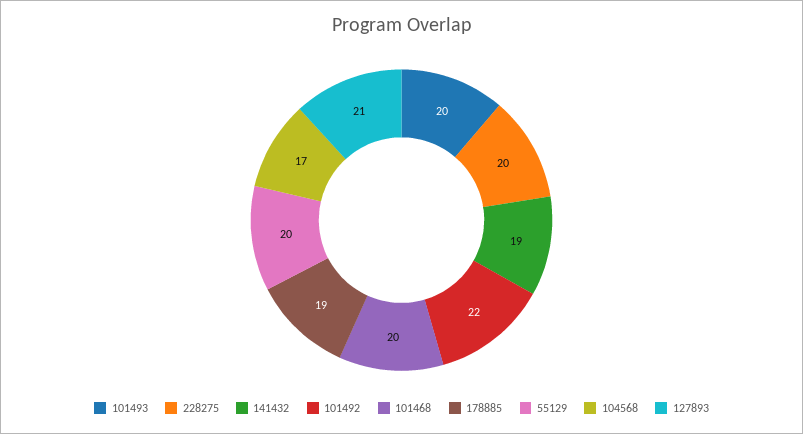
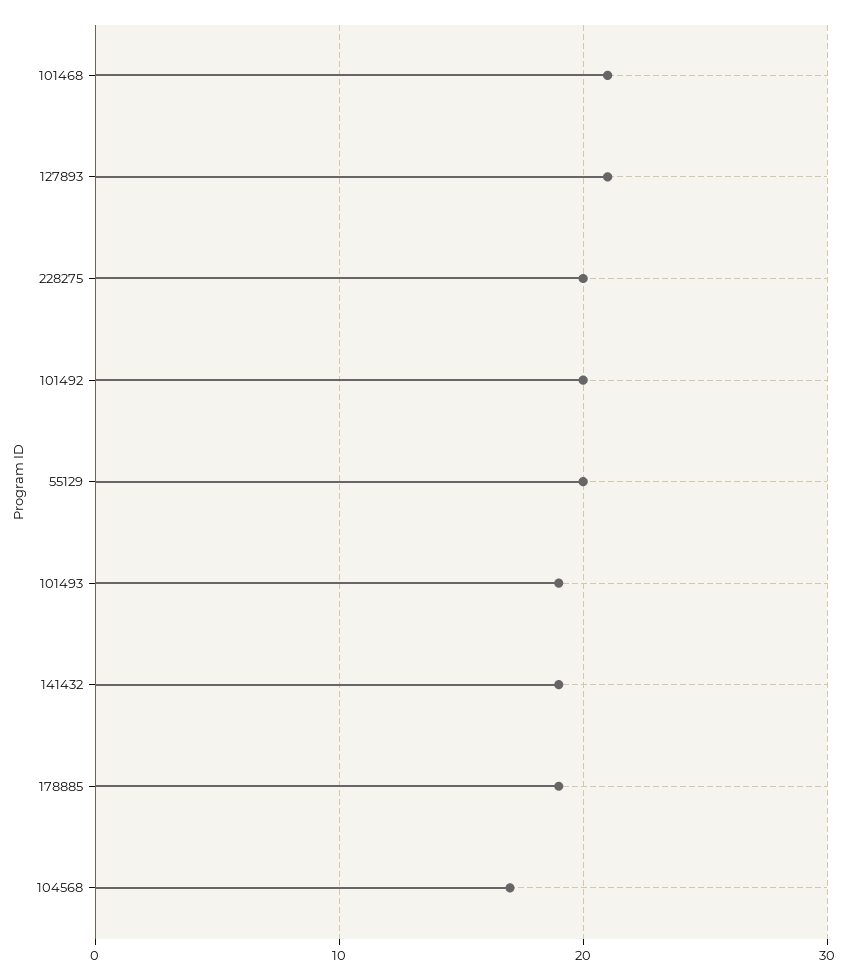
101493: 20 -> 19
101492: 22 -> 20
101468: 20 -> 21

